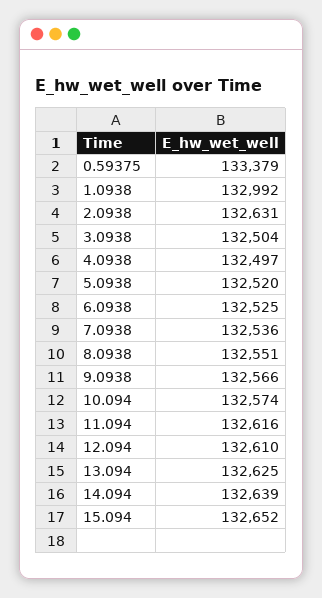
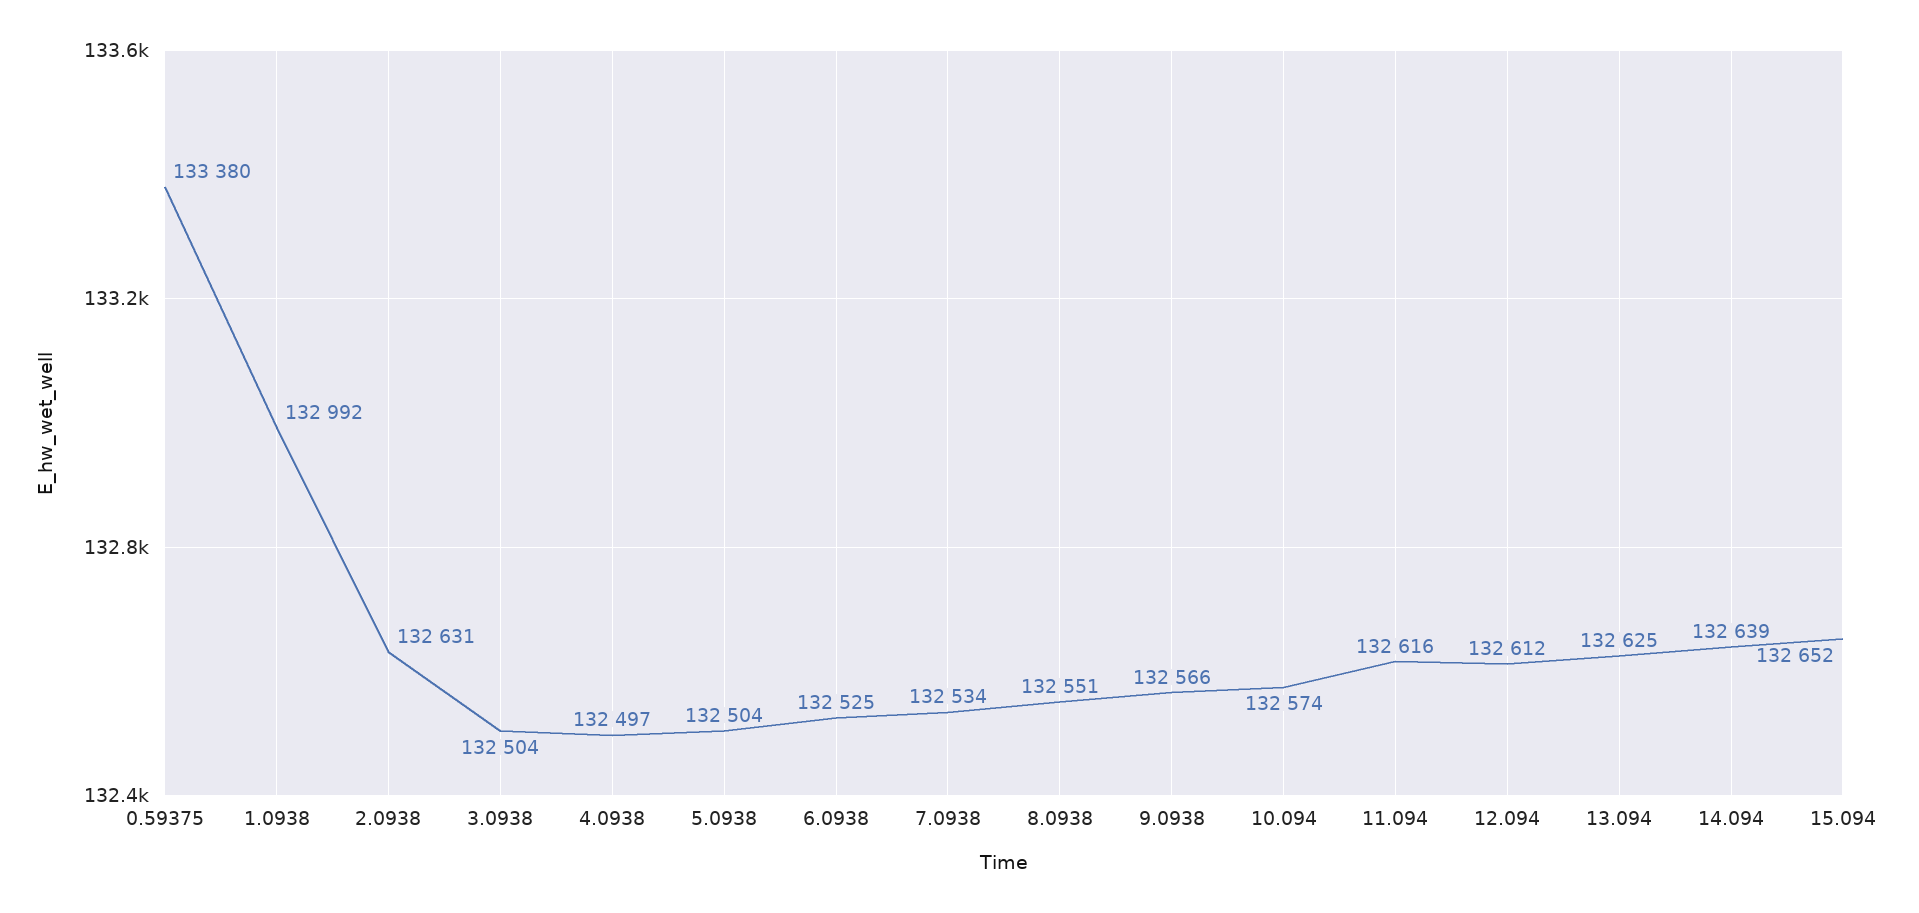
0.59375: 133379 -> 133380
5.0938: 132520 -> 132504
7.0938: 132536 -> 132534
12.094: 132610 -> 132612

